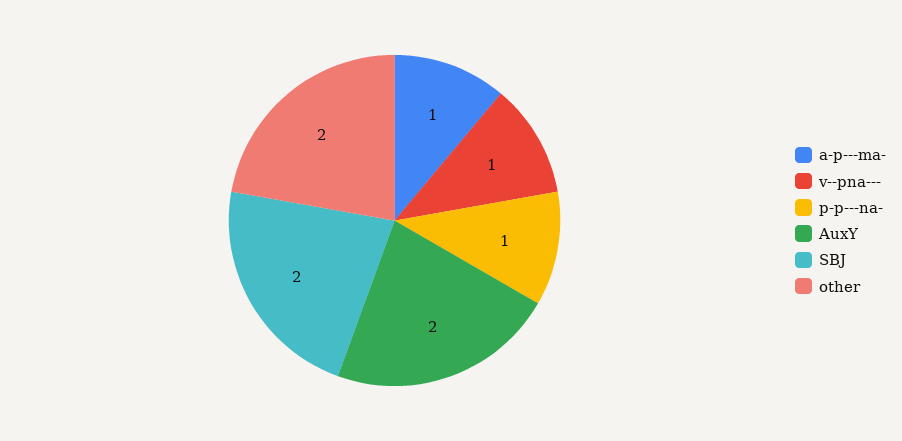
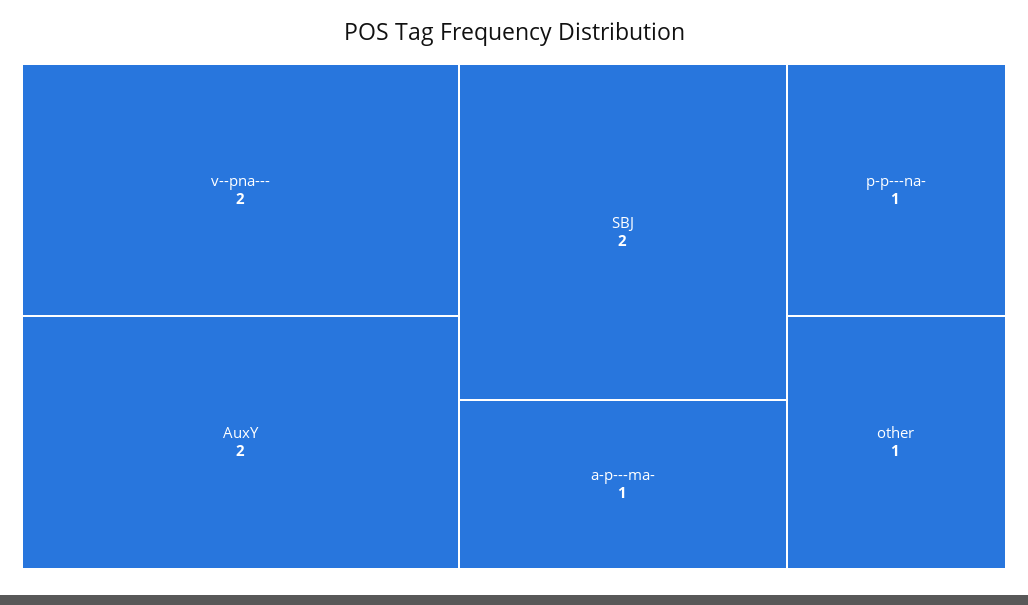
v--pna---: 1 -> 2
other: 2 -> 1

